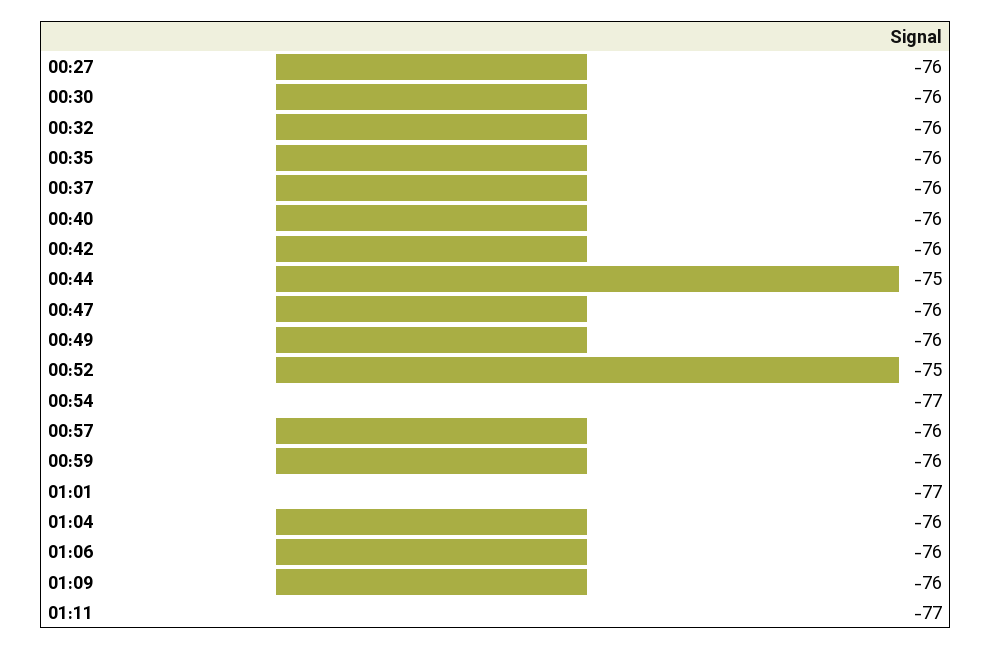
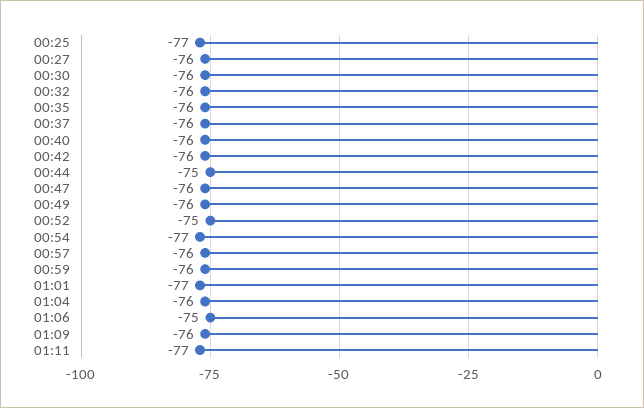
01:06: -76 -> -75
00:25: none -> -77

